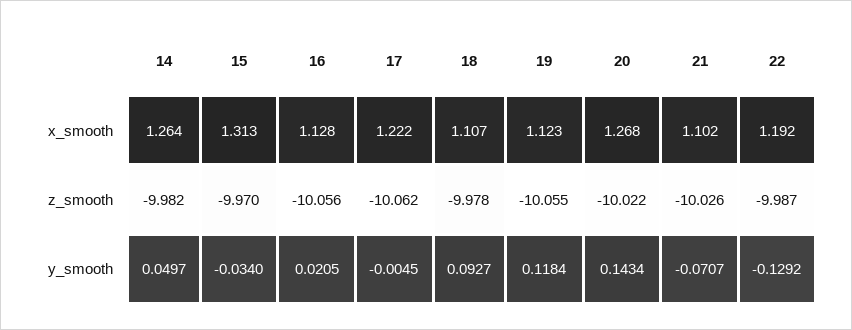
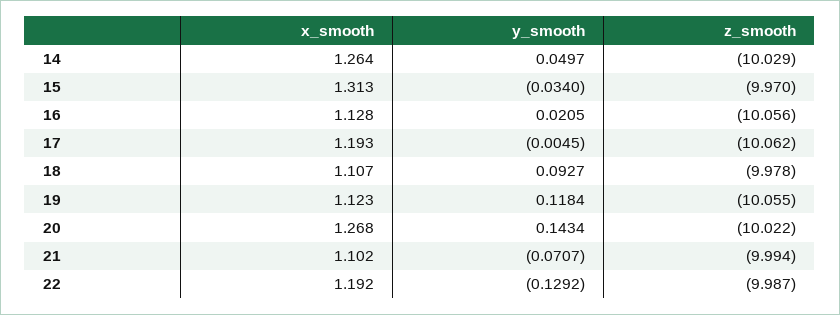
17, x_smooth: 1.222 -> 1.193
14, z_smooth: -9.982 -> -10.029
21, z_smooth: -10.026 -> -9.994

